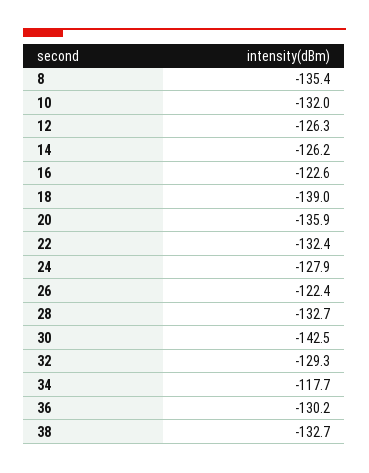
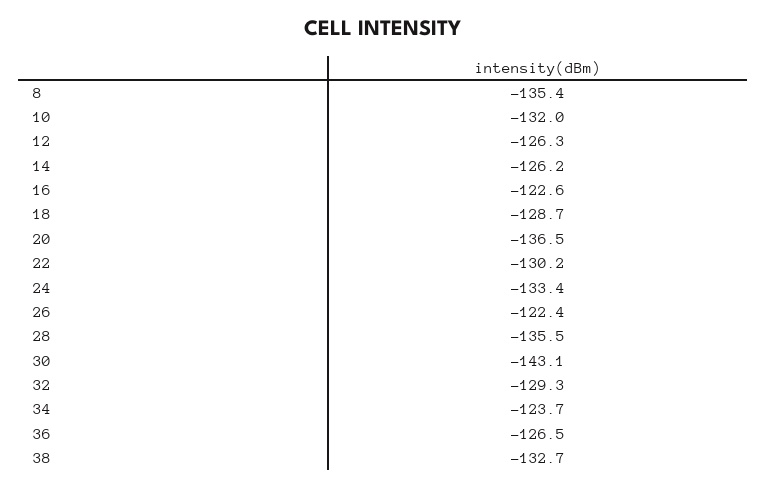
18: -139 -> -128.7
20: -135.9 -> -136.5
22: -132.4 -> -130.2
24: -127.9 -> -133.4
28: -132.7 -> -135.5
30: -142.5 -> -143.1
34: -117.7 -> -123.7
36: -130.2 -> -126.5

